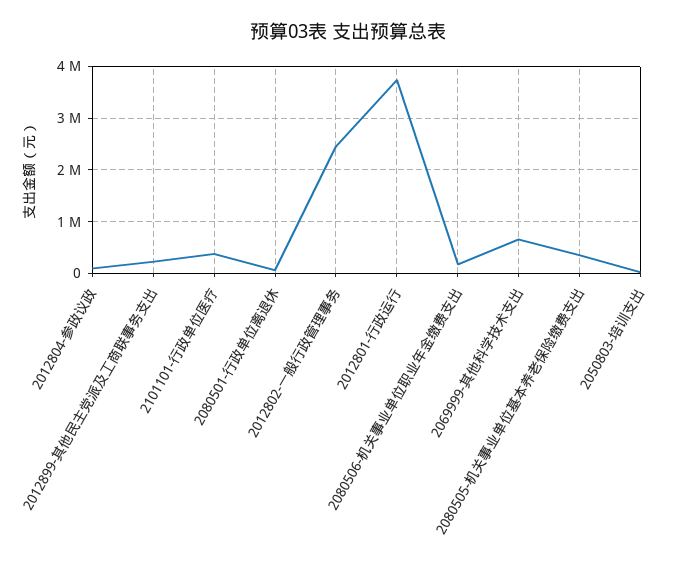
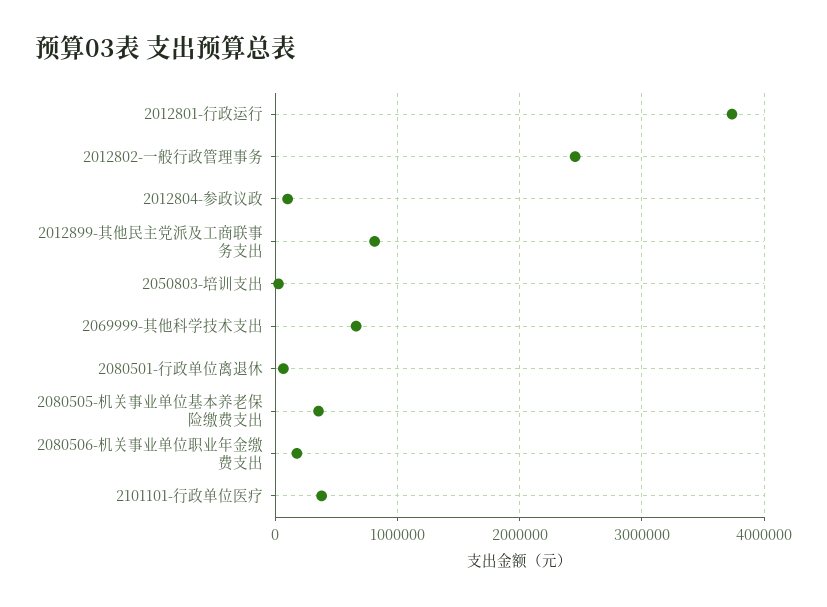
2012899-其他民主党派及工商联事务支出: 200000 -> 800000

